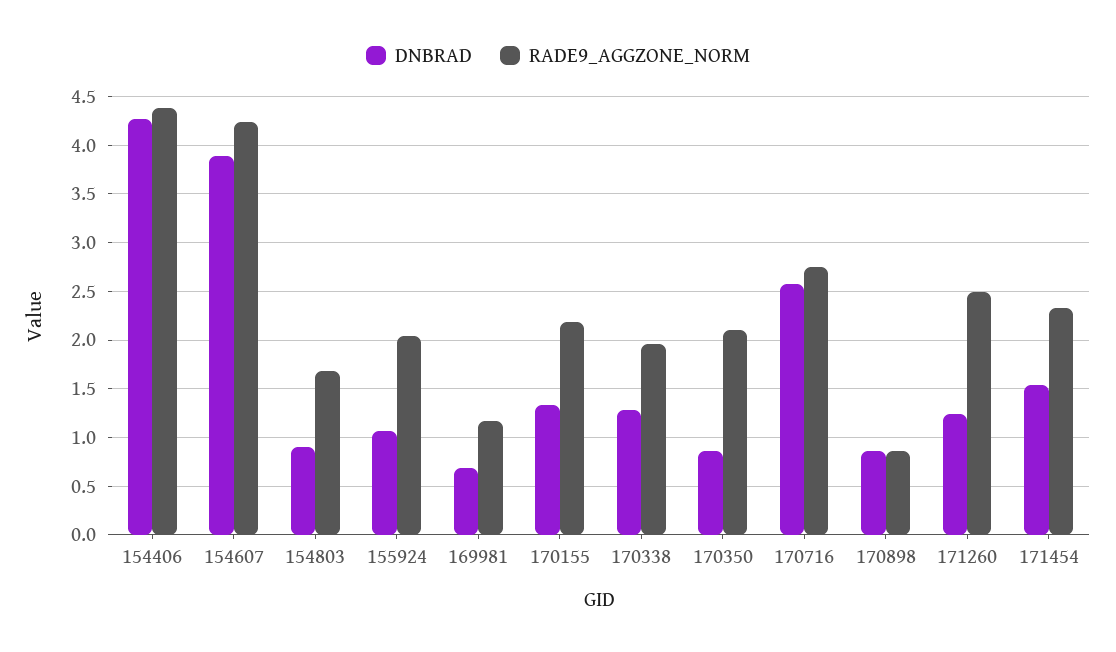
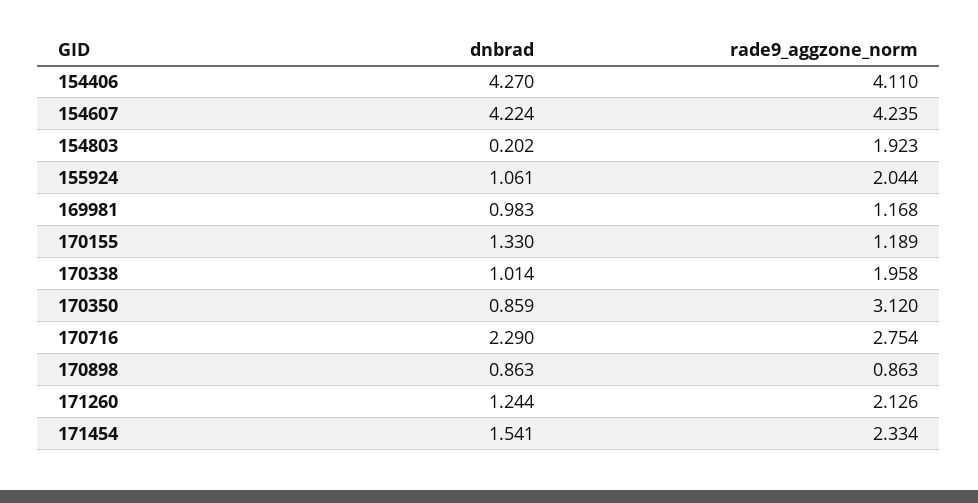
RADE9_AGGZONE_NORM, 154406: 4.4 -> 4.11
DNBRAD, 154607: 3.9 -> 4.224
DNBRAD, 154803: 0.9 -> 0.202
RADE9_AGGZONE_NORM, 154803: 1.7 -> 1.923
DNBRAD, 169981: 0.7 -> 0.983
RADE9_AGGZONE_NORM, 170155: 2.2 -> 1.189
DNBRAD, 170338: 1.3 -> 1.014
RADE9_AGGZONE_NORM, 170350: 2.1 -> 3.12
DNBRAD, 170716: 2.6 -> 2.29
RADE9_AGGZONE_NORM, 171260: 2.5 -> 2.126

